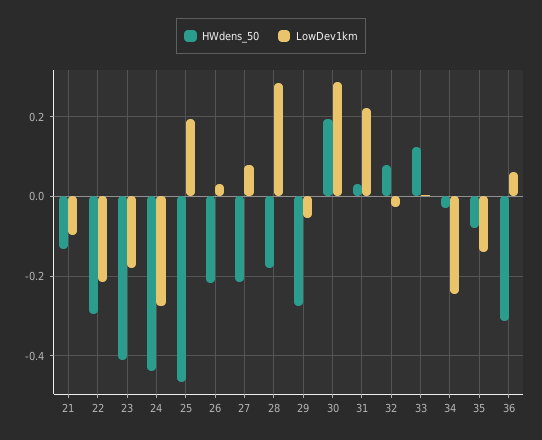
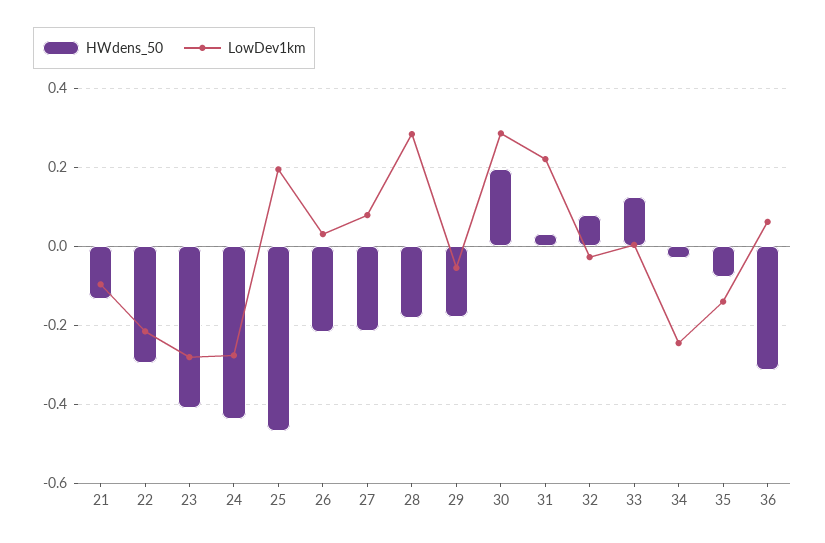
LowDev1km, 23: -0.18 -> -0.28
HWdens_50, 29: -0.28 -> -0.18

